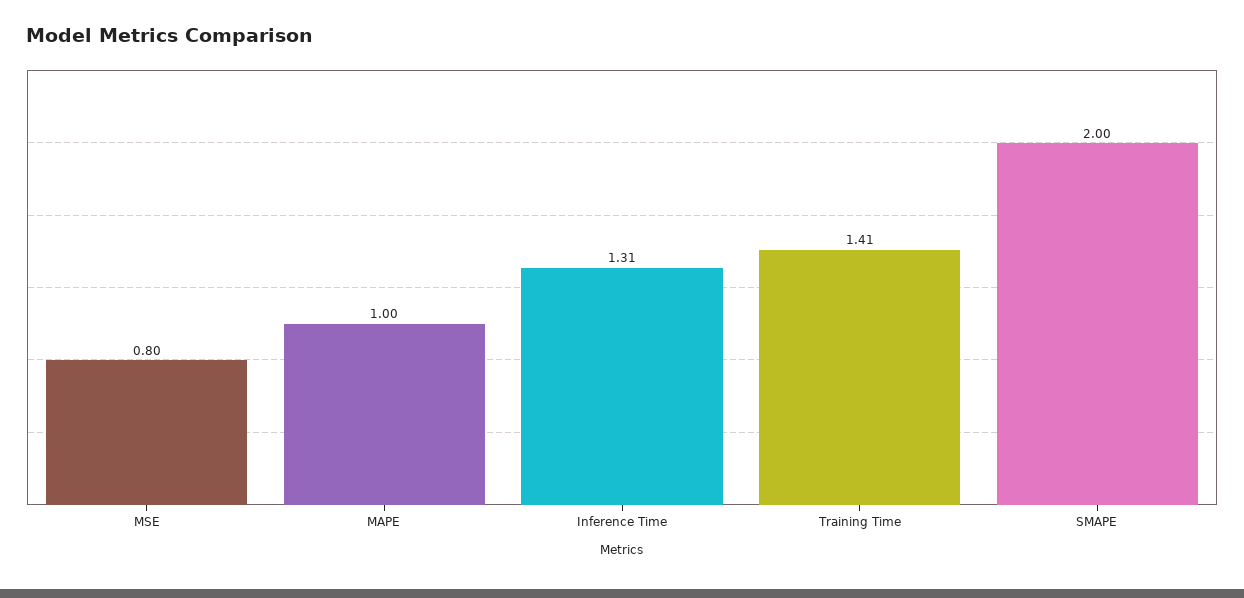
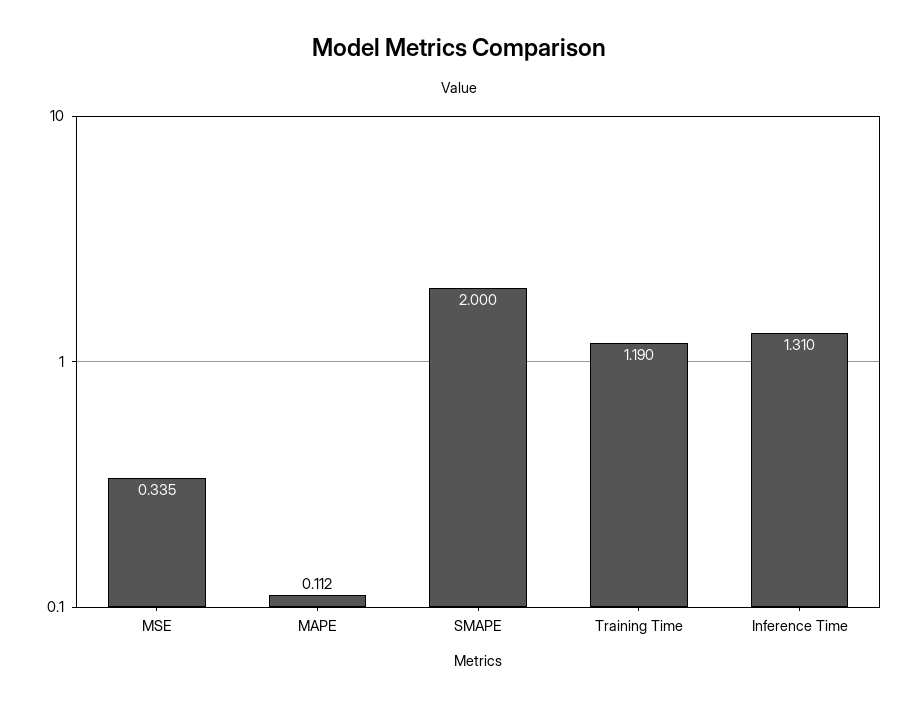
MSE: 0.8 -> 0.335
MAPE: 1 -> 0.112
Training Time: 1.41 -> 1.19

